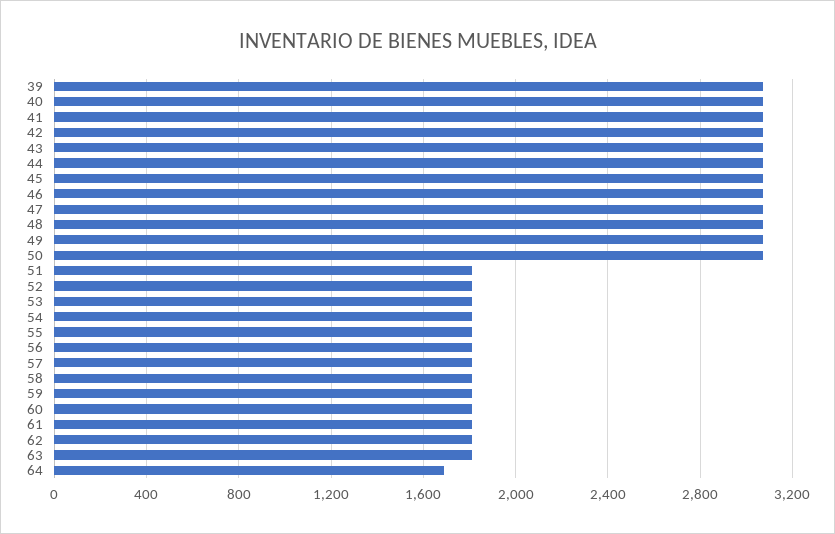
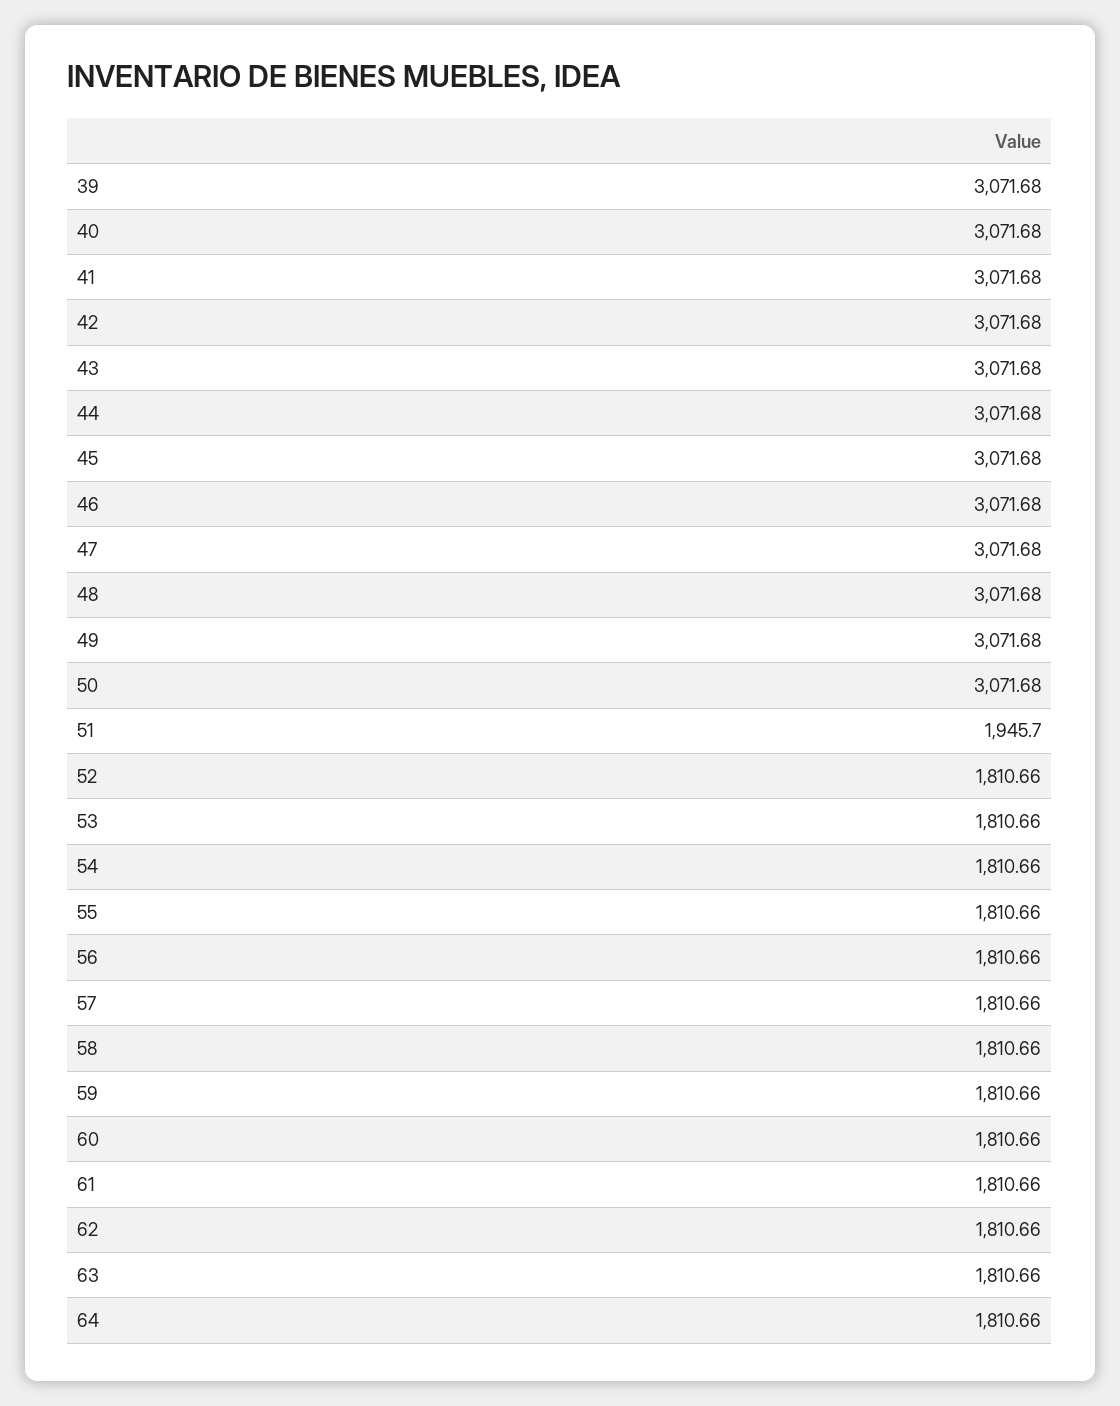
51: 1800 -> 1945.7
64: 1700 -> 1810.66

